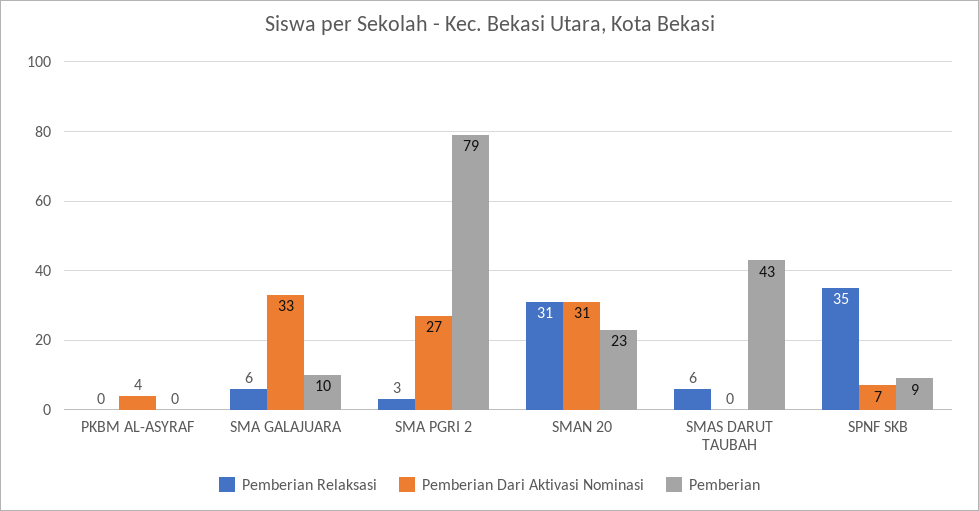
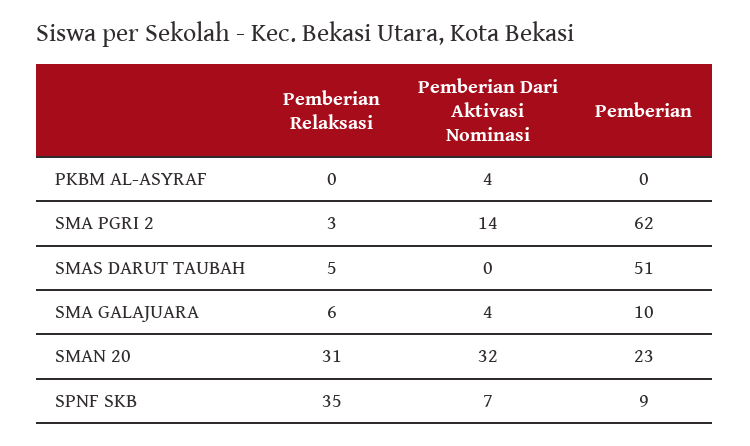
Pemberian Dari Aktivasi Nominasi, SMA GALAJUARA: 33 -> 4
Pemberian Dari Aktivasi Nominasi, SMA PGRI 2: 27 -> 14
Pemberian, SMA PGRI 2: 79 -> 62
Pemberian Dari Aktivasi Nominasi, SMAN 20: 31 -> 32
Pemberian Relaksasi, SMAS DARUT TAUBAH: 6 -> 5
Pemberian, SMAS DARUT TAUBAH: 43 -> 51

